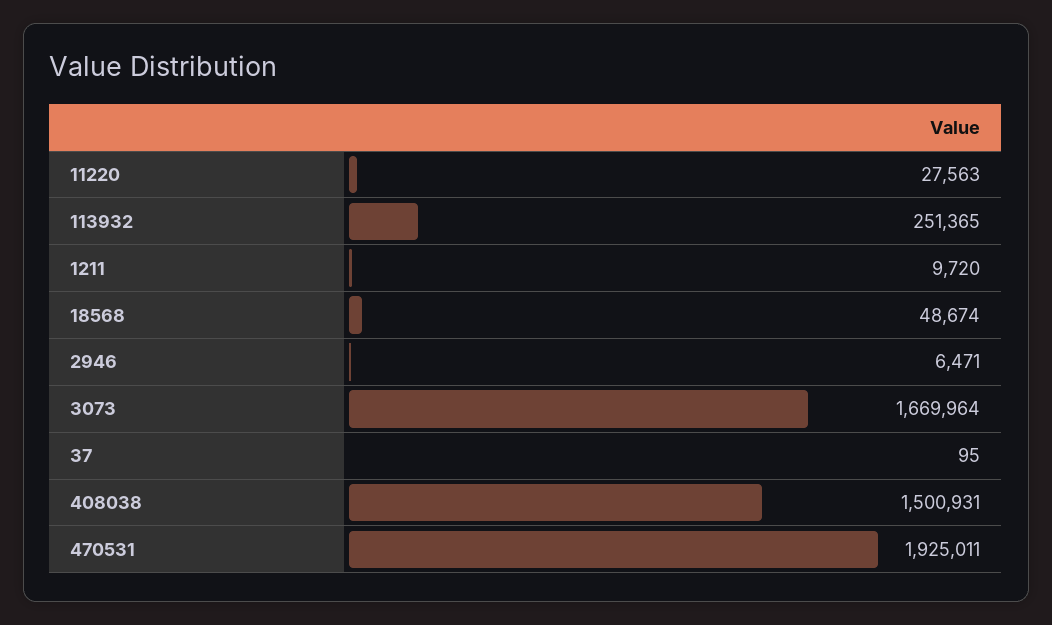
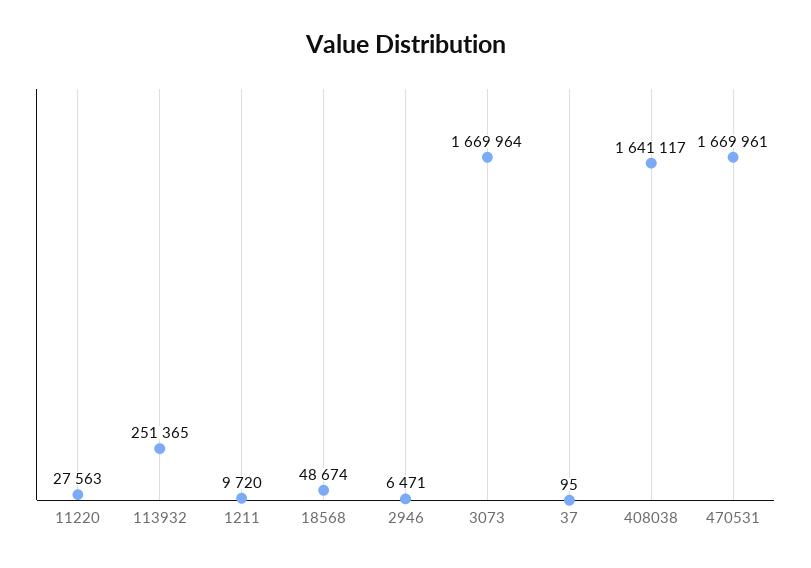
408038: 1500931 -> 1641117
470531: 1925011 -> 1669961

